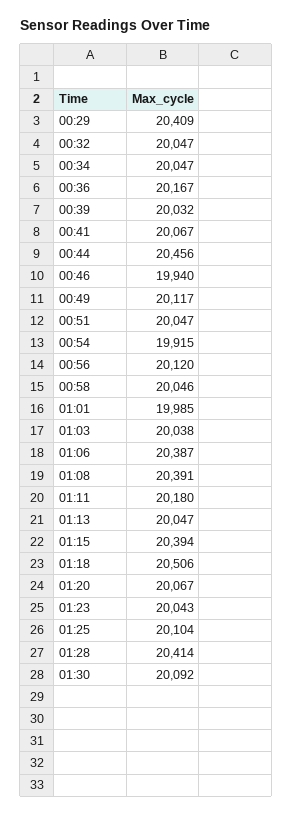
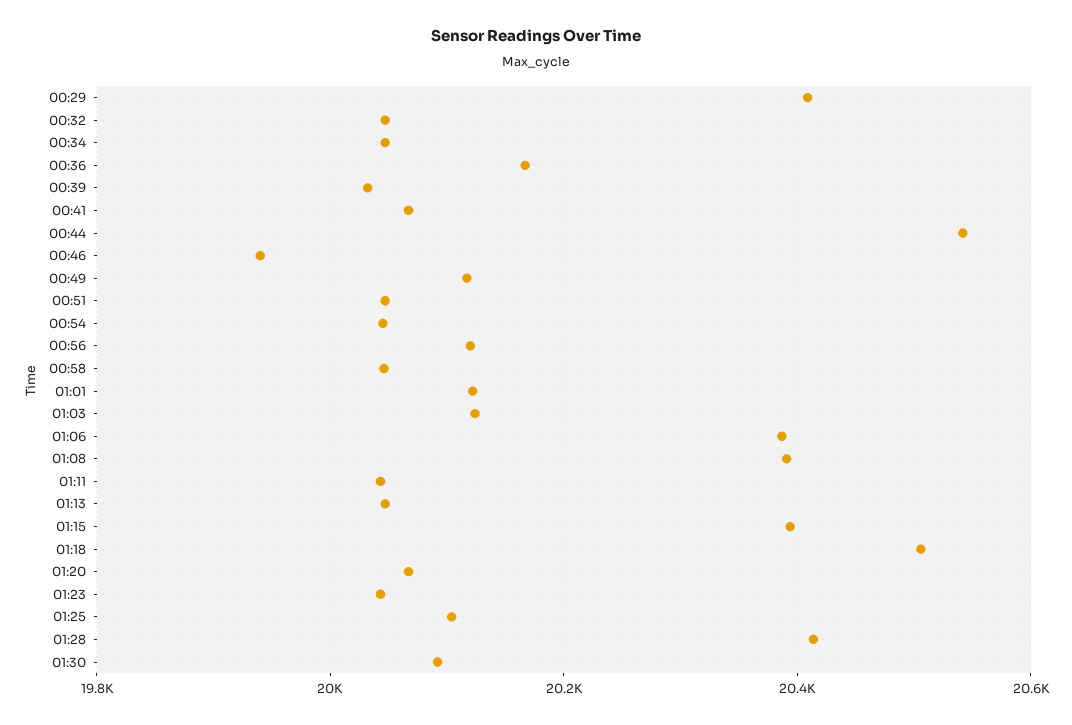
00:44: 20456 -> 20540
00:54: 19915 -> 20040
01:01: 19985 -> 20120
01:03: 20038 -> 20120
01:11: 20180 -> 20040

